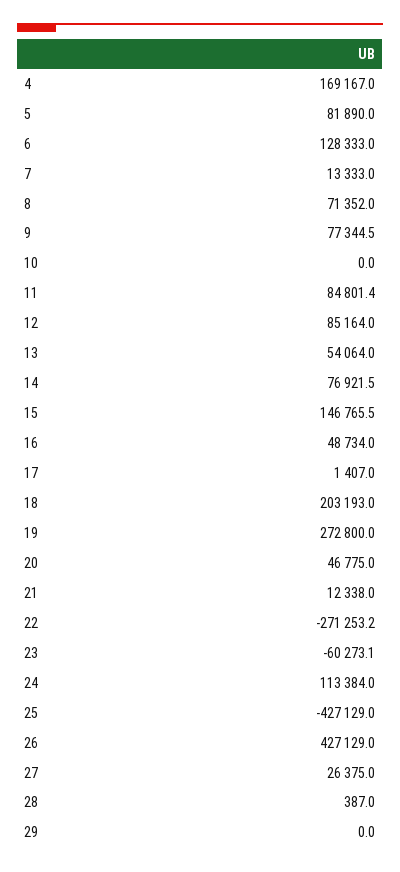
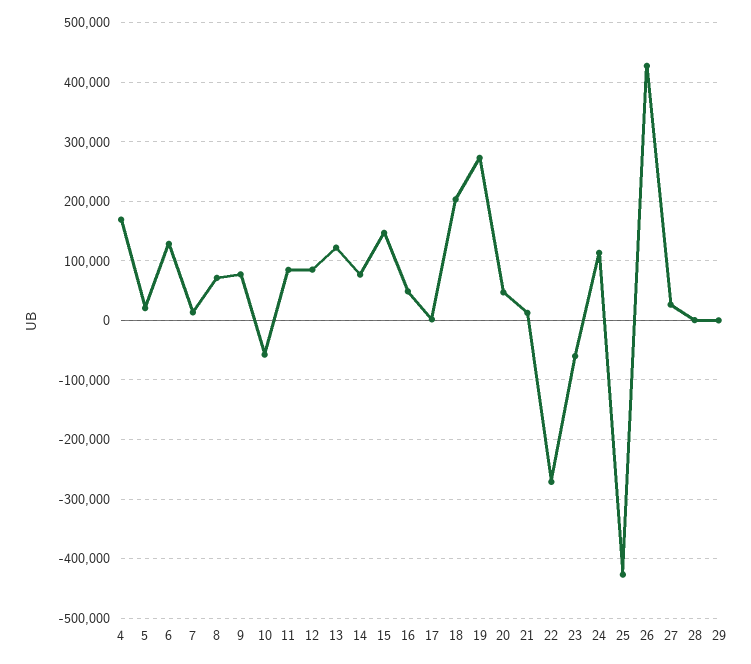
5: 81890 -> 20000
10: 0 -> -60000
13: 54064 -> 120000

